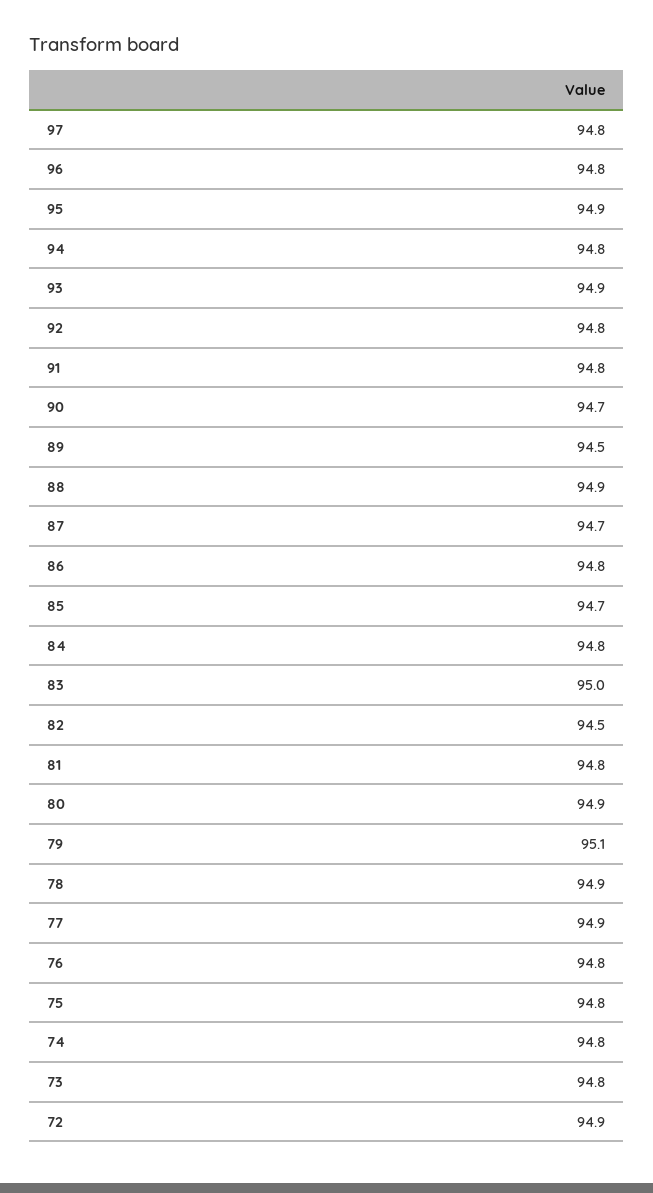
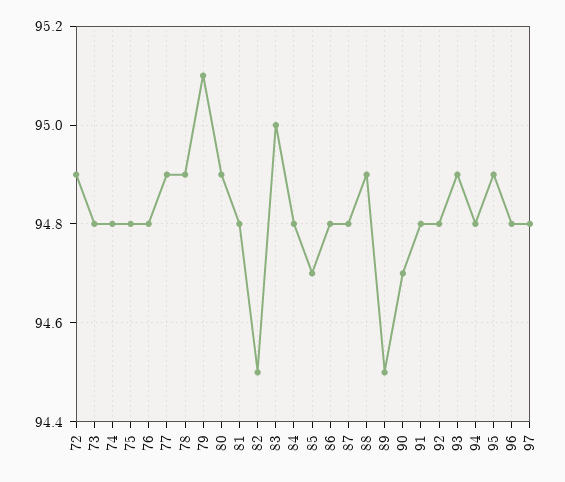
87: 94.7 -> 94.8

